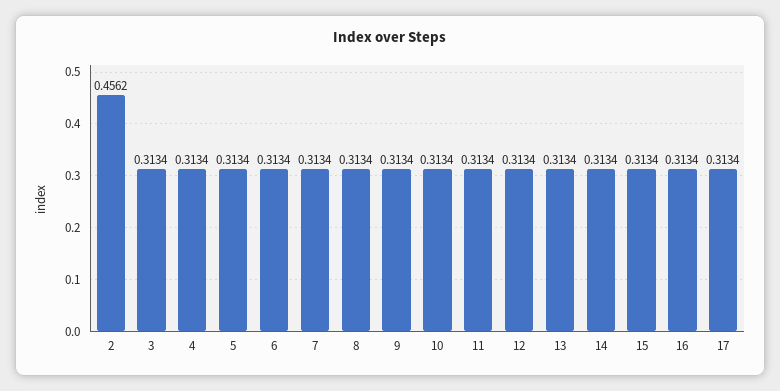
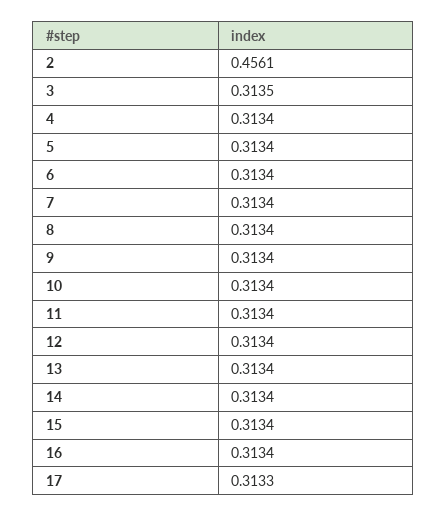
2: 0.4562 -> 0.4561
3: 0.3134 -> 0.3135
17: 0.3134 -> 0.3133

